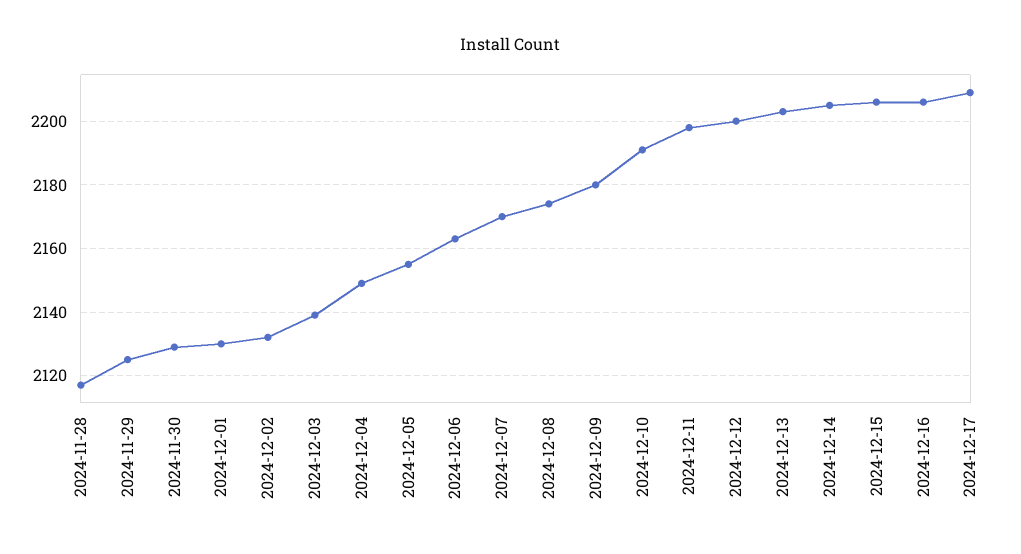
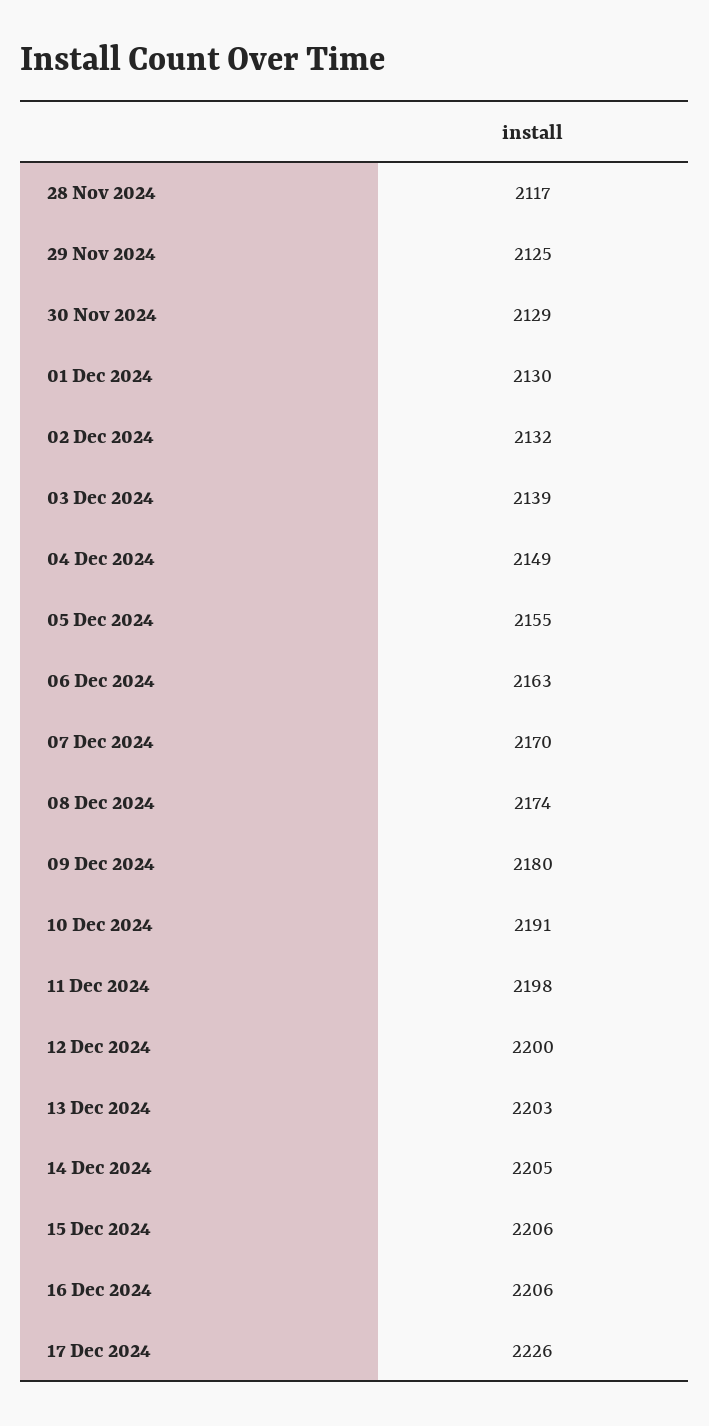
2024-12-17: 2210 -> 2226

